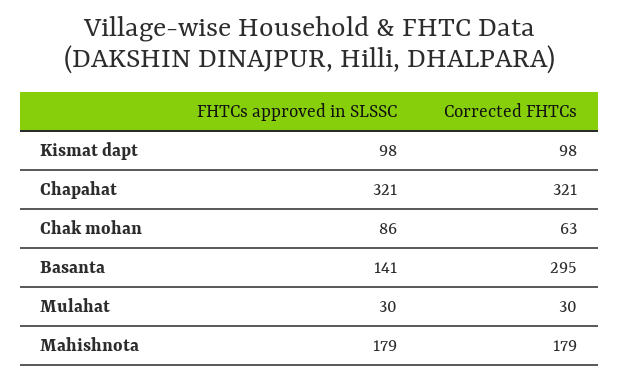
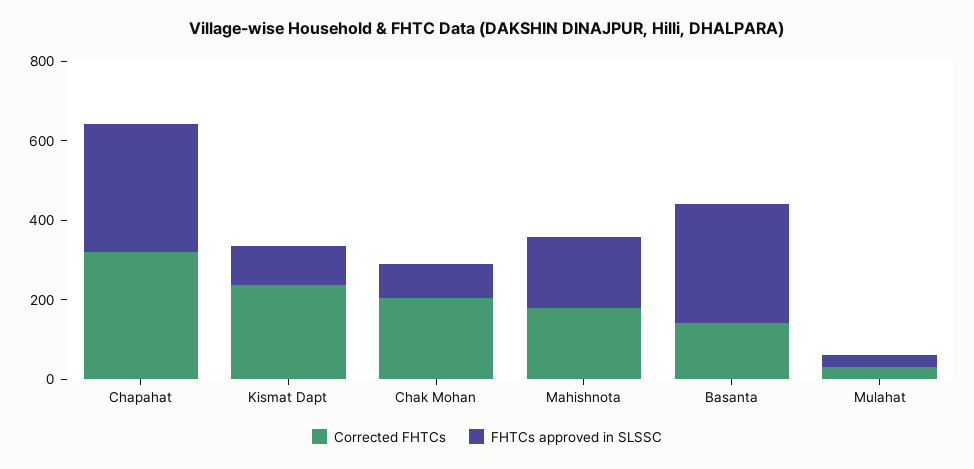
Corrected FHTCs, Kismat dapt: 98 -> 250
Corrected FHTCs, Chak mohan: 63 -> 200
FHTCs approved in SLSSC, Basanta: 141 -> 300
Corrected FHTCs, Basanta: 295 -> 150

